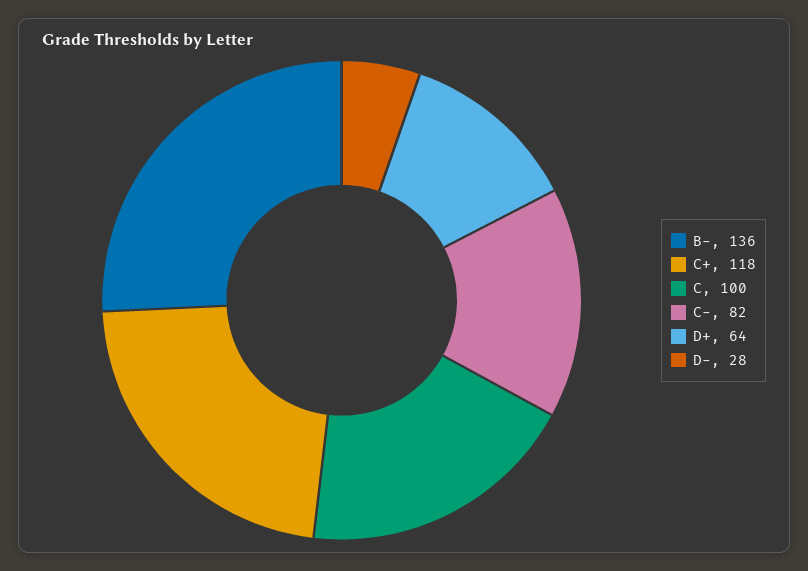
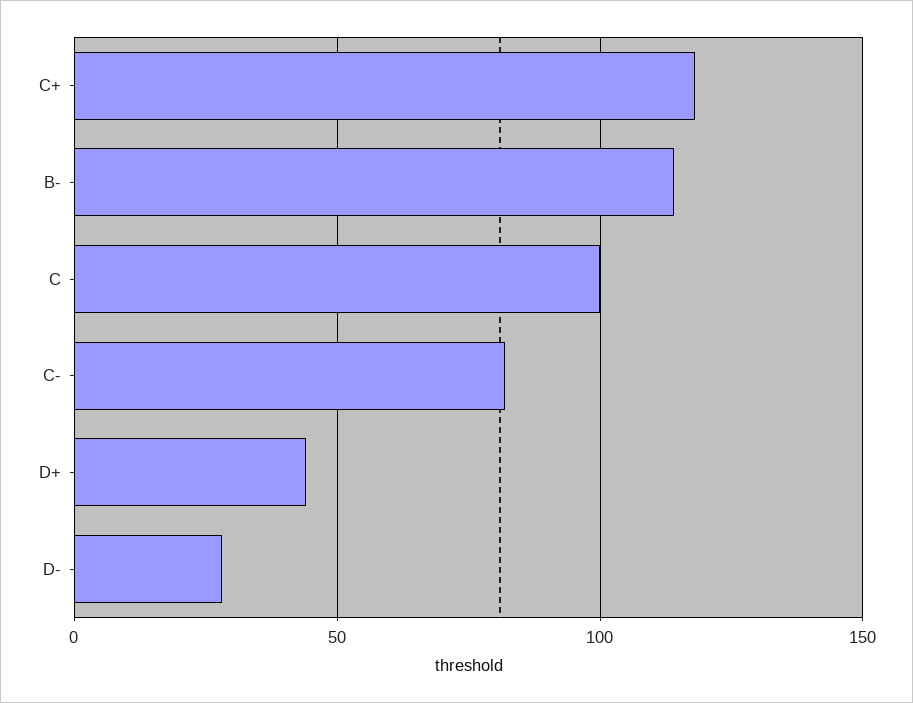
B-: 136 -> 115
D+: 64 -> 45

